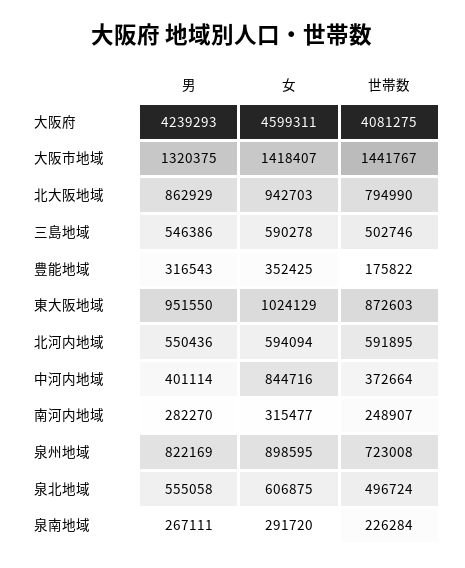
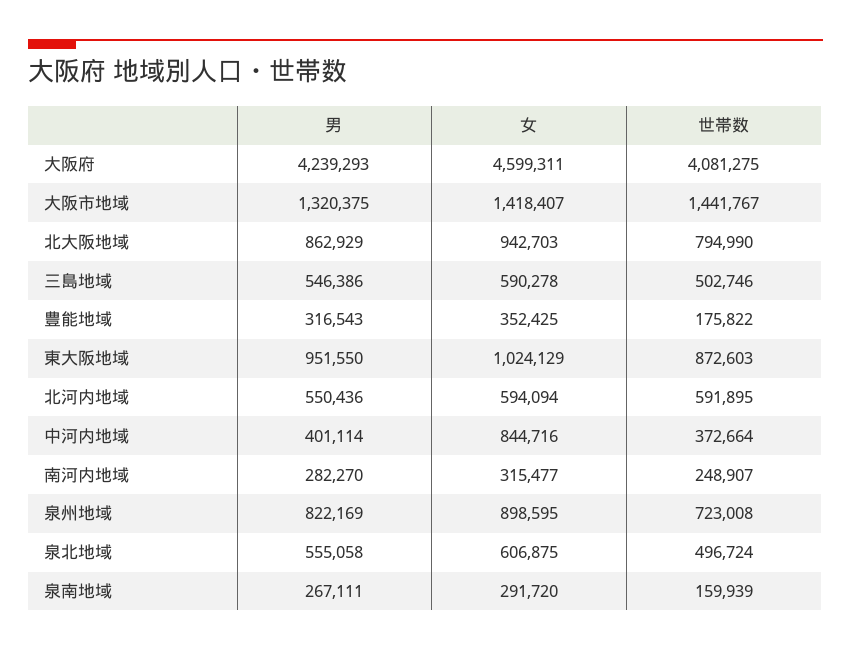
世帯数, 泉南地域: 226284 -> 159939

